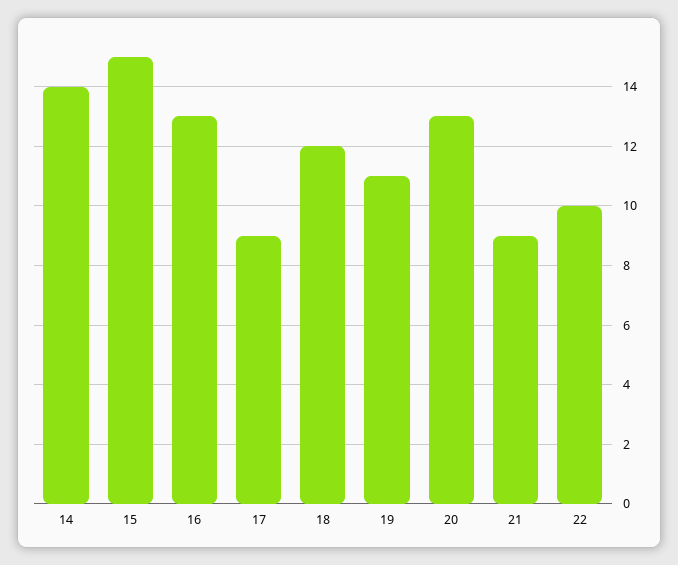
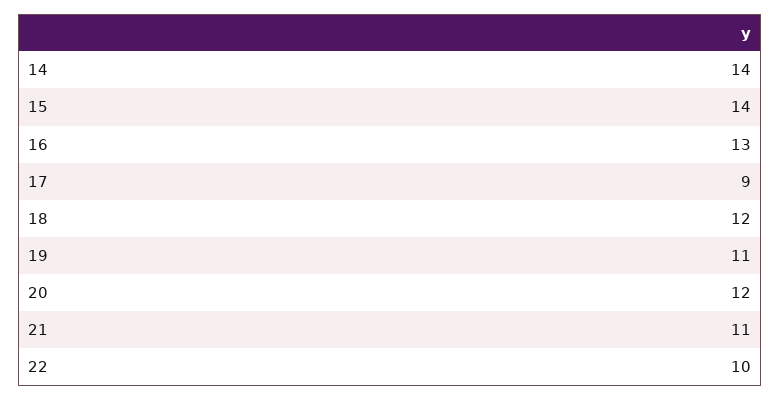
15: 15 -> 14
20: 13 -> 12
21: 9 -> 11

